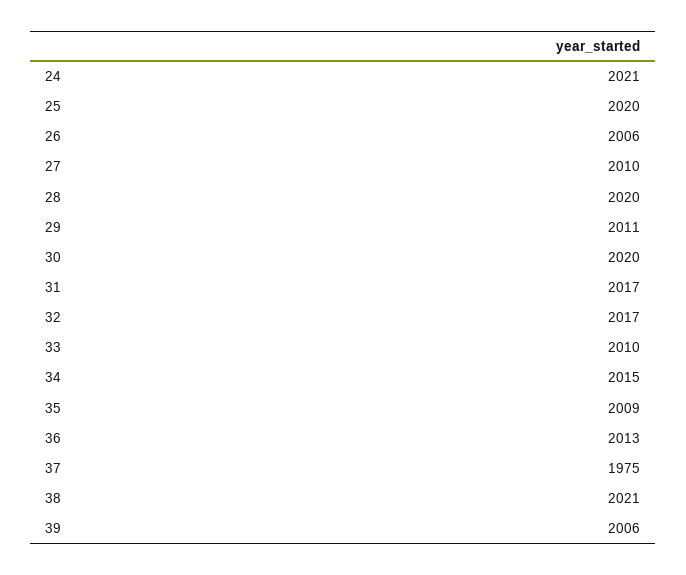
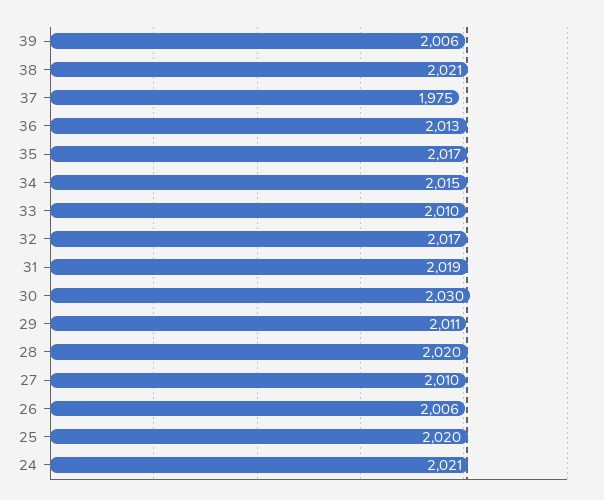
30: 2020 -> 2030
31: 2017 -> 2019
35: 2009 -> 2017

